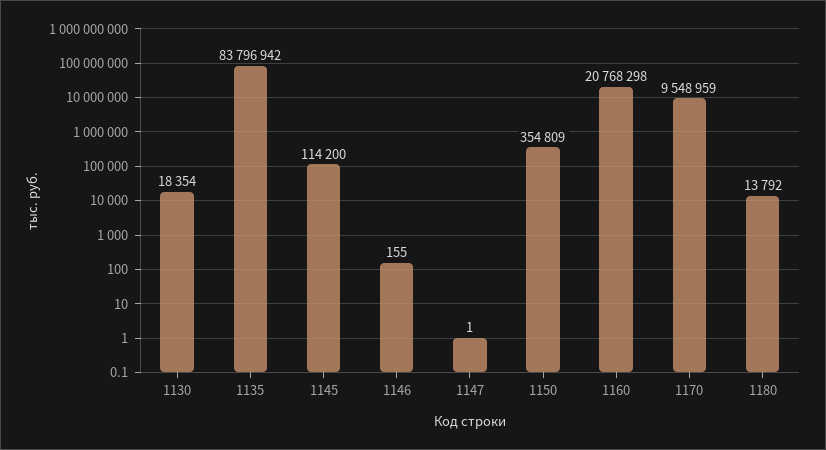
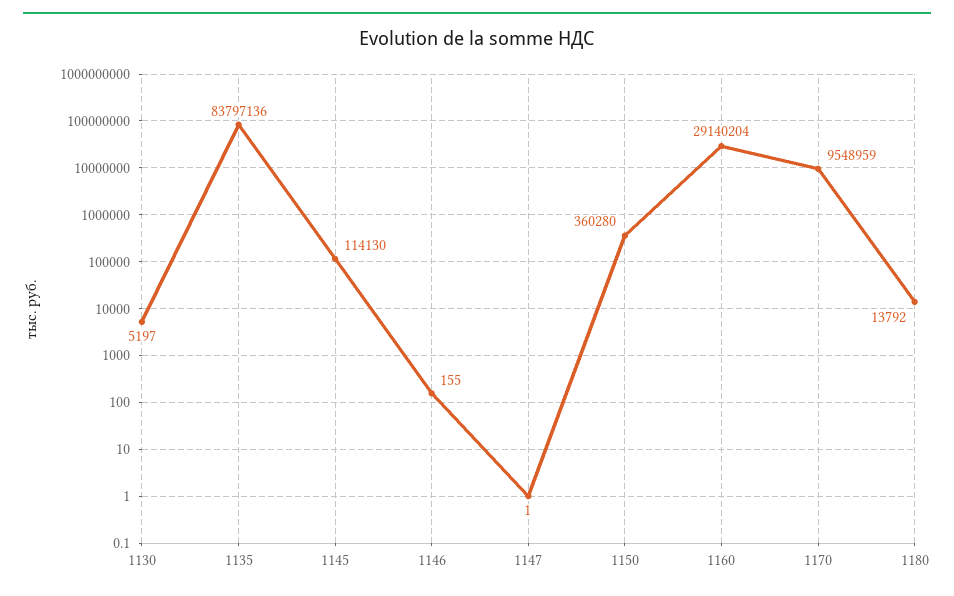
1130: 18354 -> 5197
1135: 83796942 -> 83797136
1145: 114200 -> 114130
1150: 354809 -> 360280
1160: 20768298 -> 29140204

